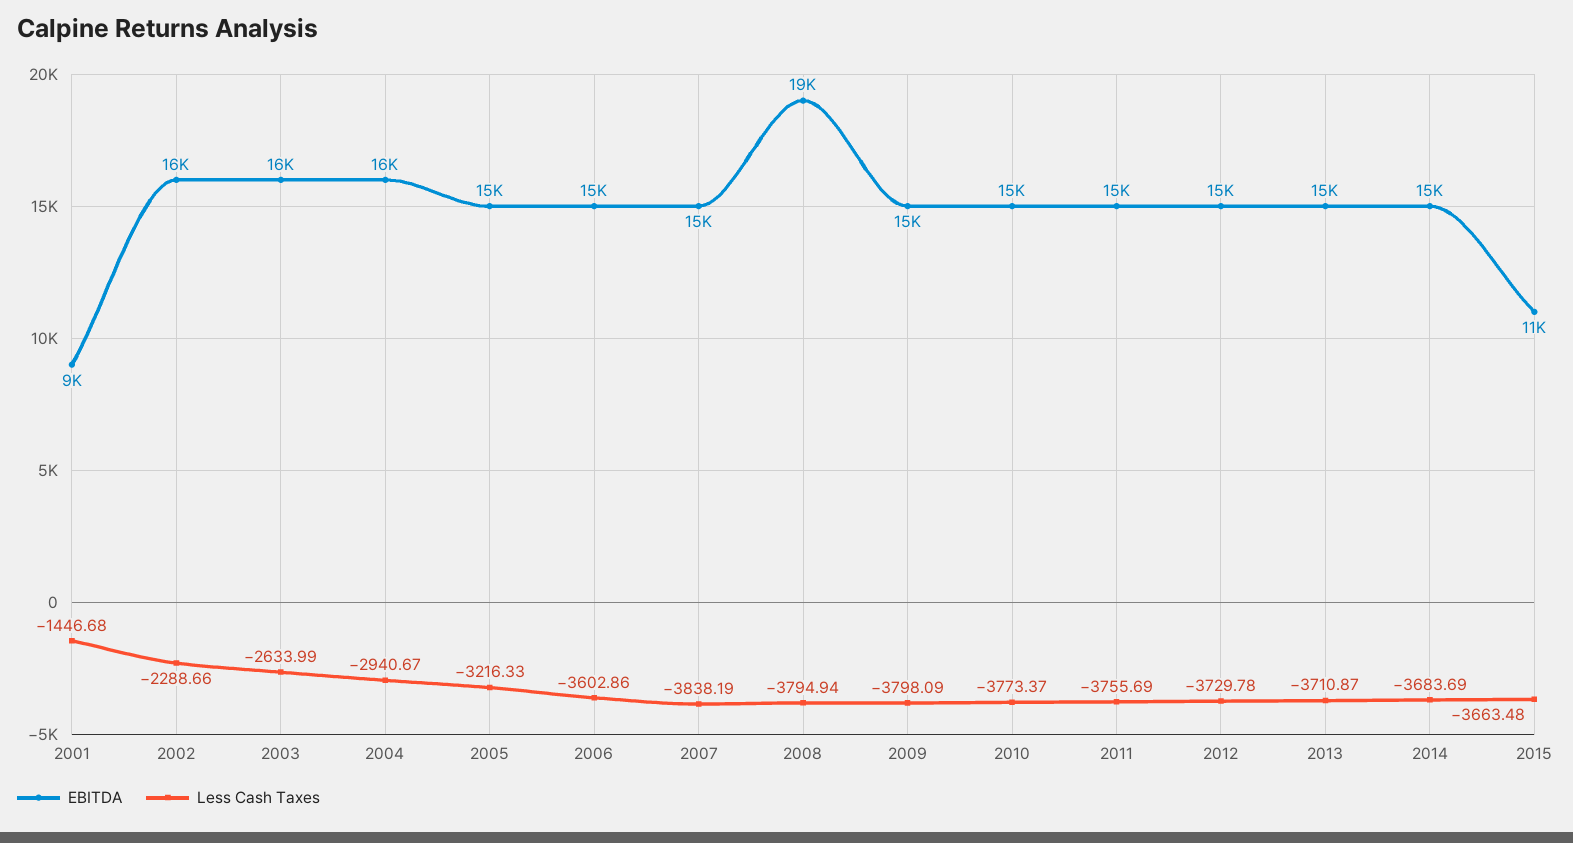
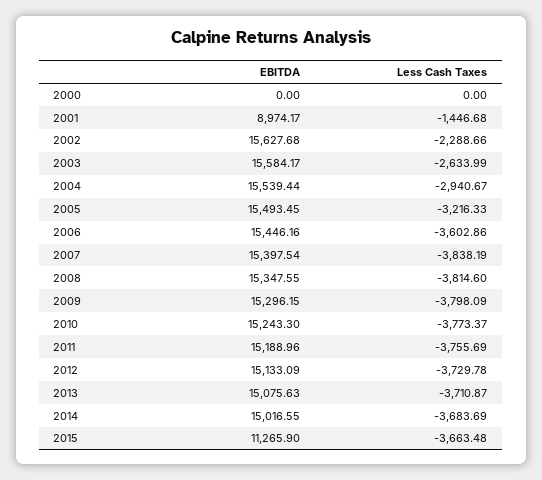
EBITDA, 2008: 19000 -> 15347.55
Less Cash Taxes, 2008: -3794.94 -> -3814.6
EBITDA, 2000: none -> 0
Less Cash Taxes, 2000: none -> 0

